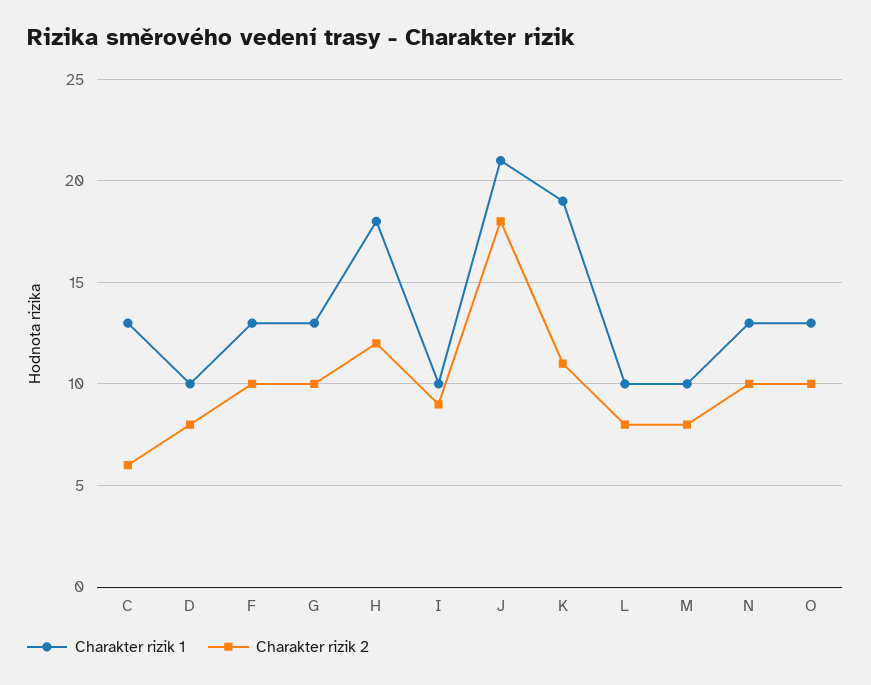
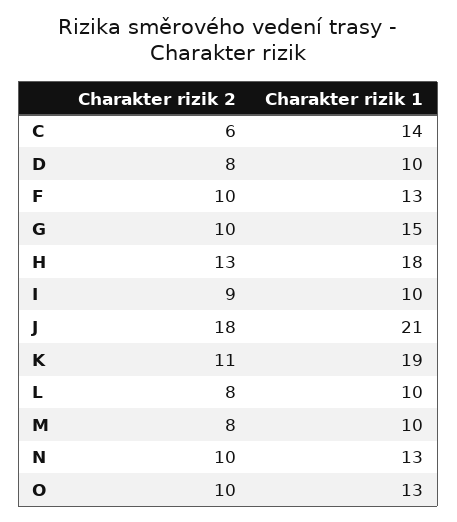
Charakter rizik 1, C: 13 -> 14
Charakter rizik 1, G: 13 -> 15
Charakter rizik 2, H: 12 -> 13

